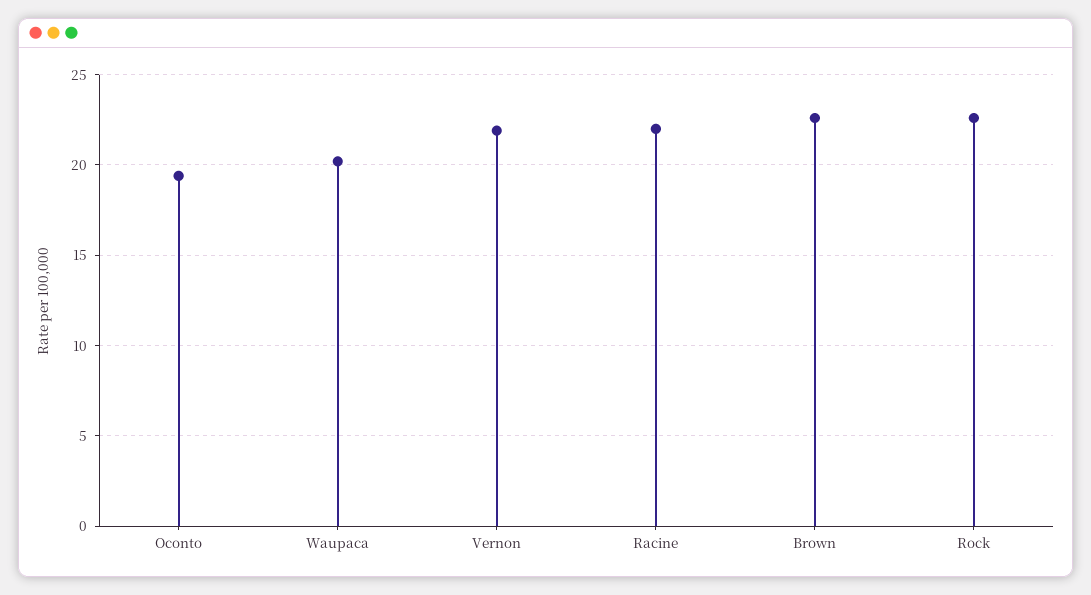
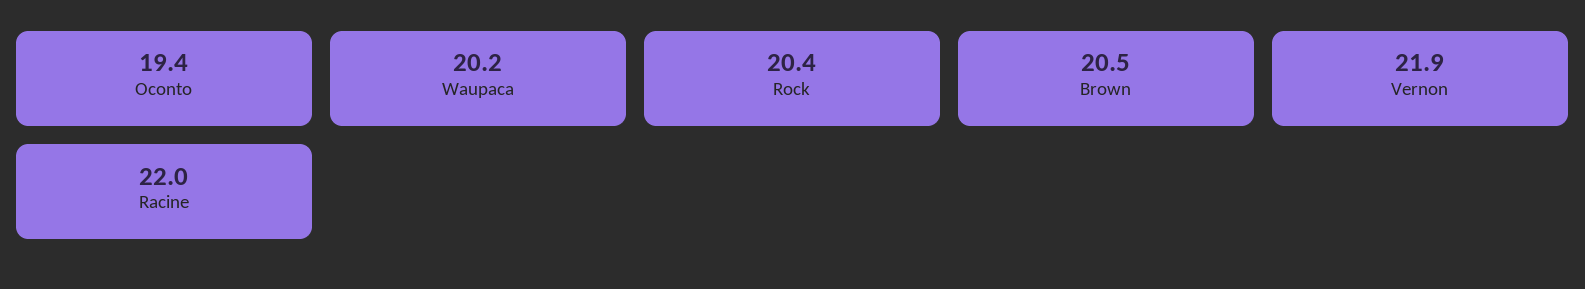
Brown: 22.5 -> 20.5
Rock: 22.5 -> 20.4

